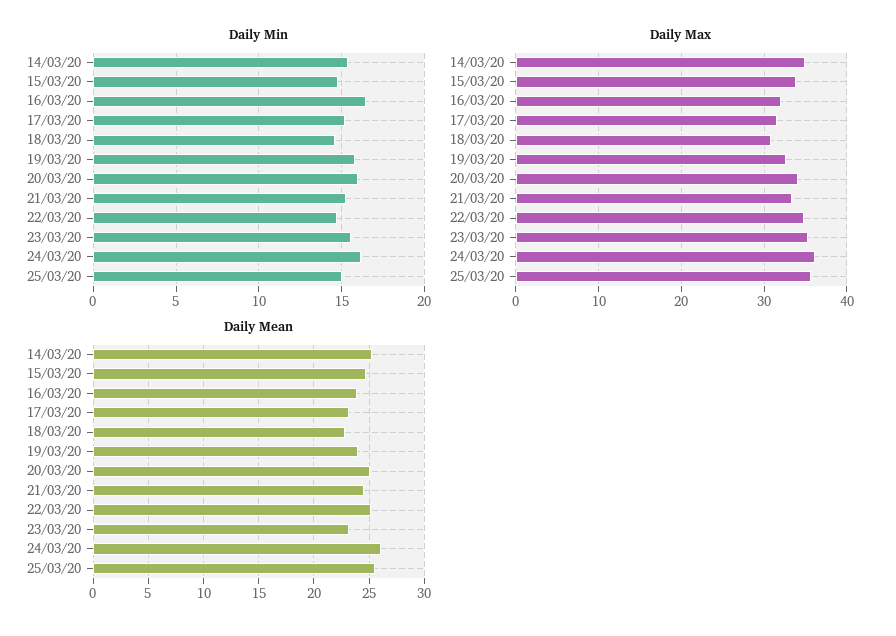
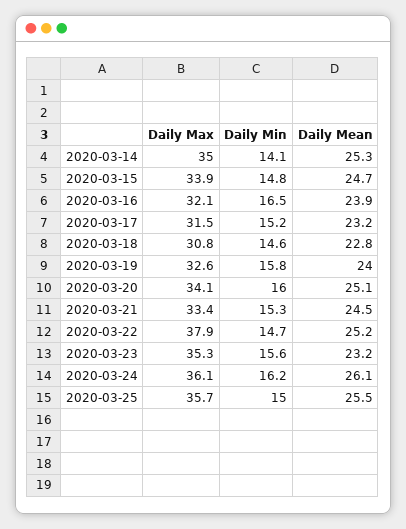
Daily Min, 14/03/20: 15.5 -> 14.1
Daily Max, 22/03/20: 35 -> 37.9

